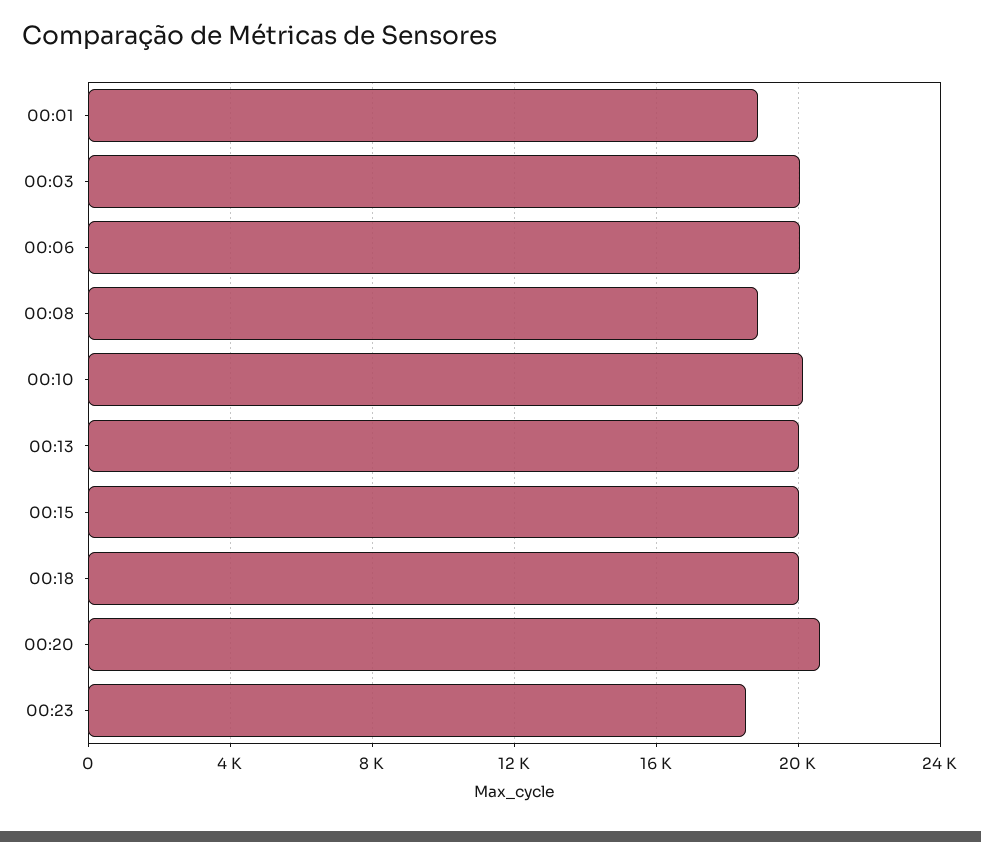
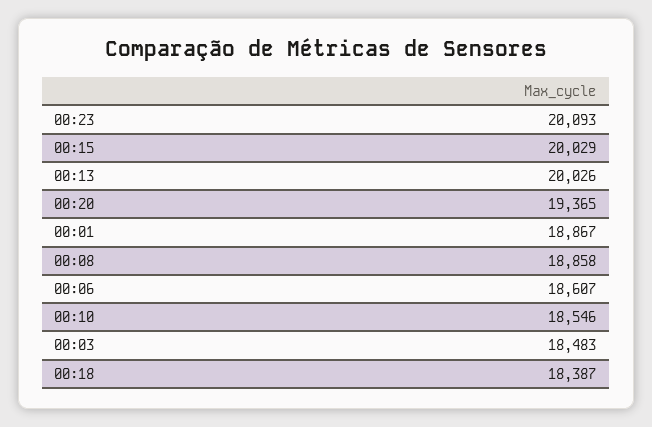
00:03: 20000 -> 18483
00:06: 20000 -> 18607
00:10: 20000 -> 18546
00:18: 20000 -> 18387
00:20: 20500 -> 19365
00:23: 18500 -> 20093

